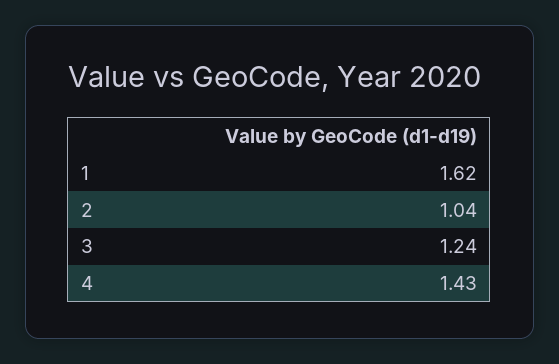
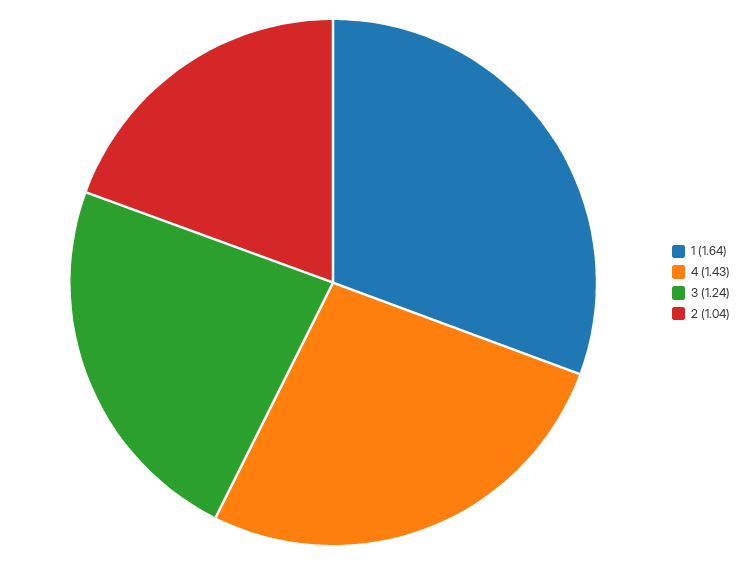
1: 1.62 -> 1.64

